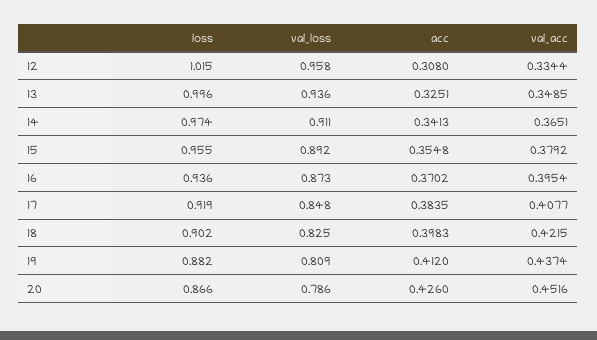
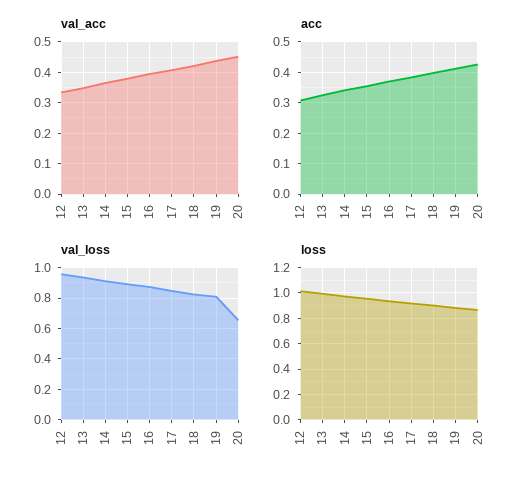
val_loss, 20: 0.786 -> 0.65

